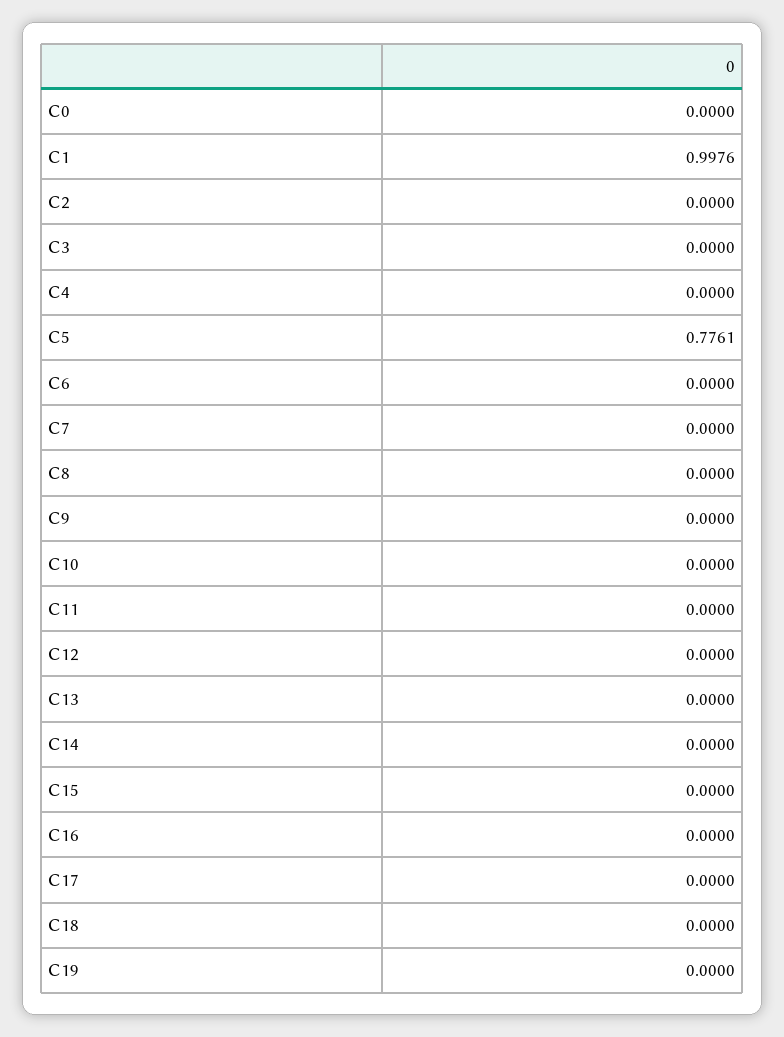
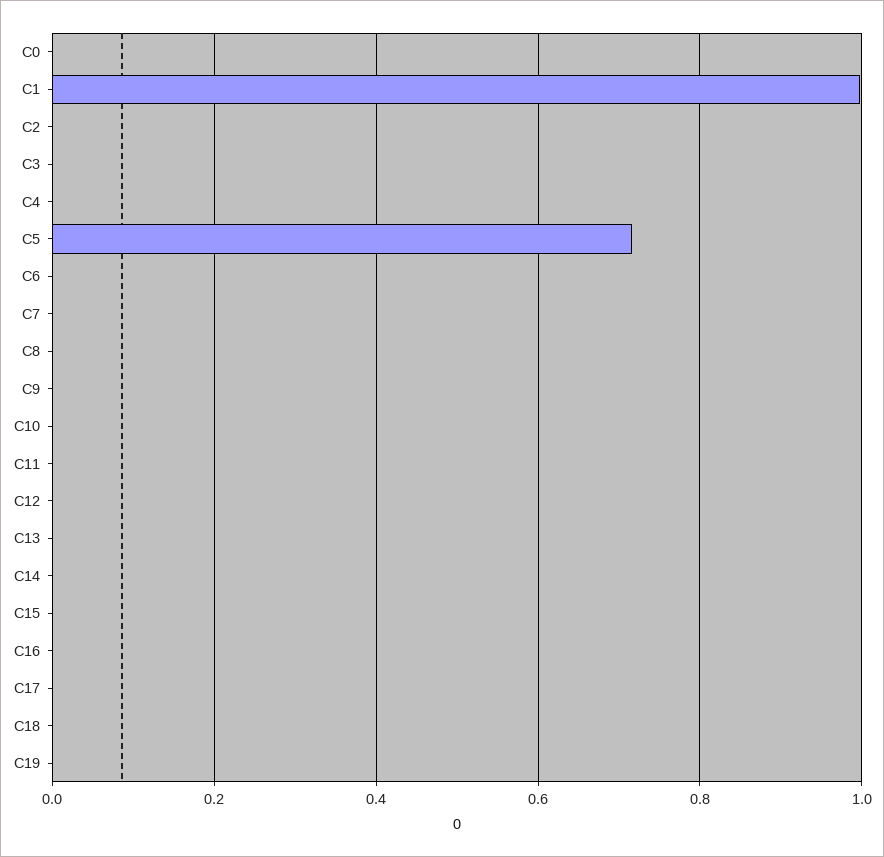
C5: 0.7761 -> 0.72

